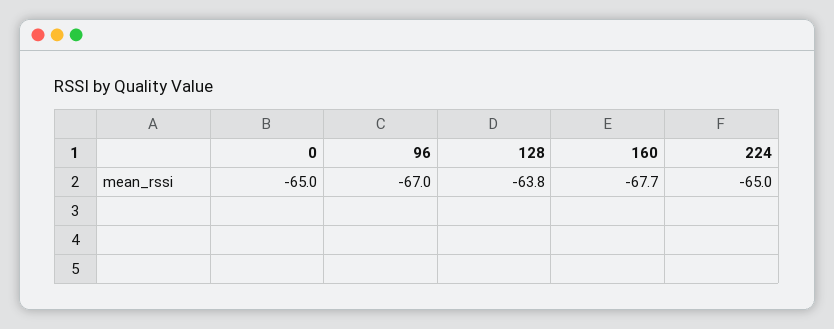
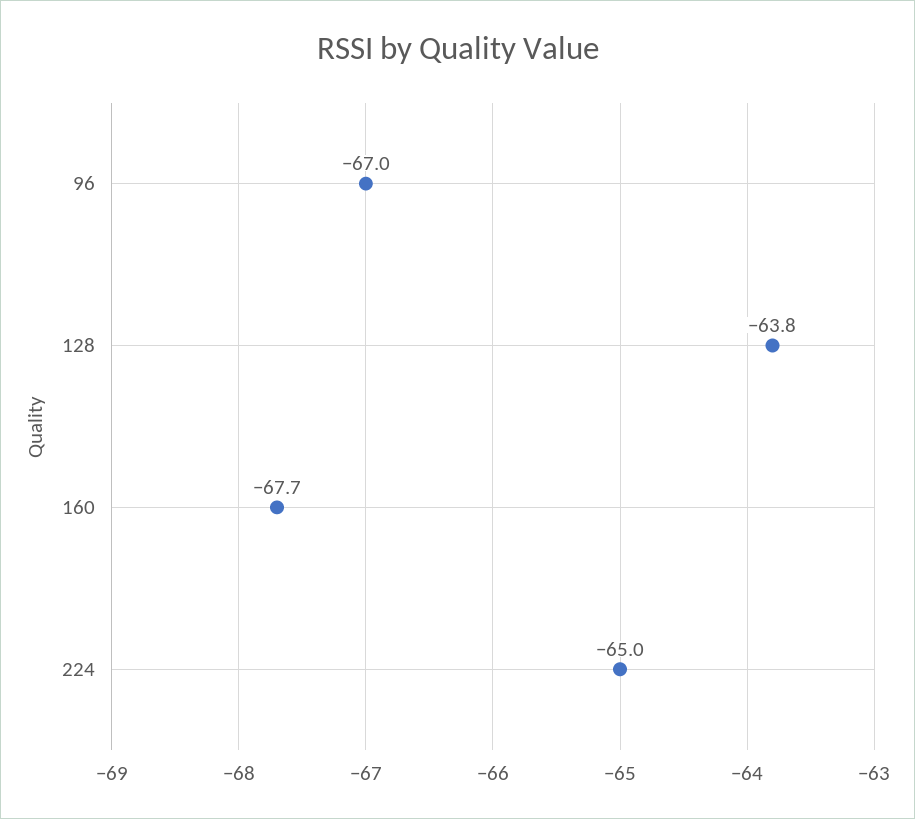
0: -65 -> none

